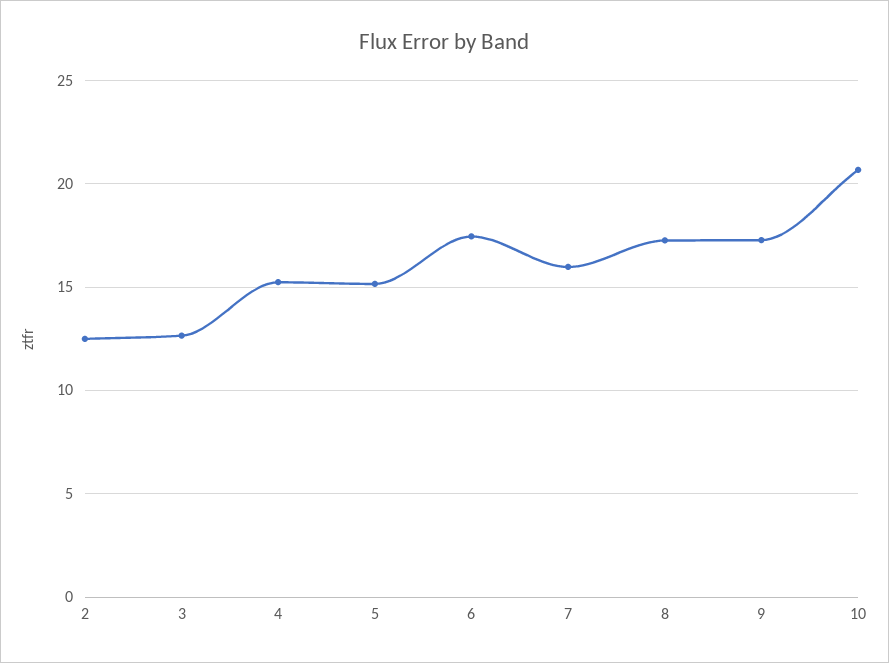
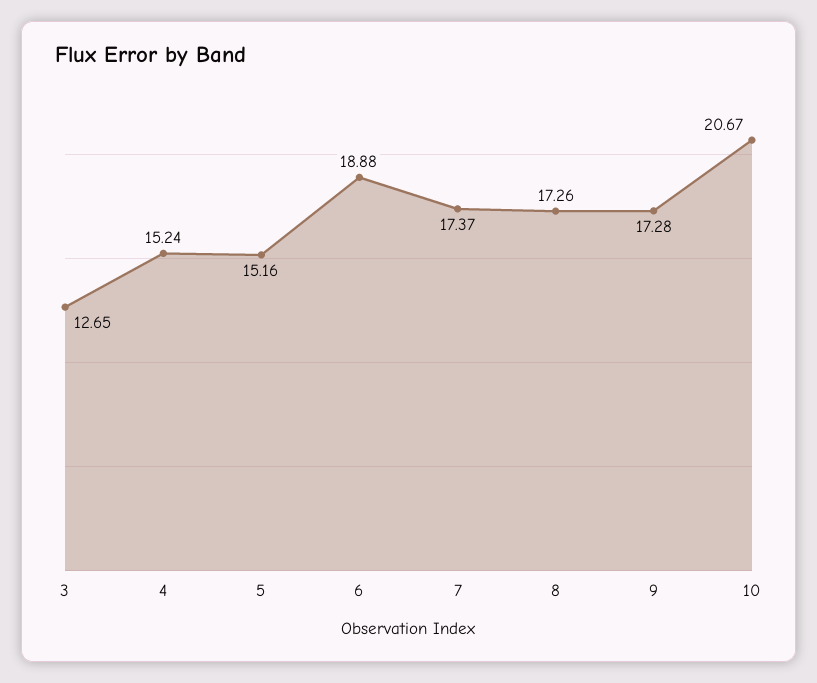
2: 12.5 -> none
6: 17.5 -> 18.88
7: 16 -> 17.37

